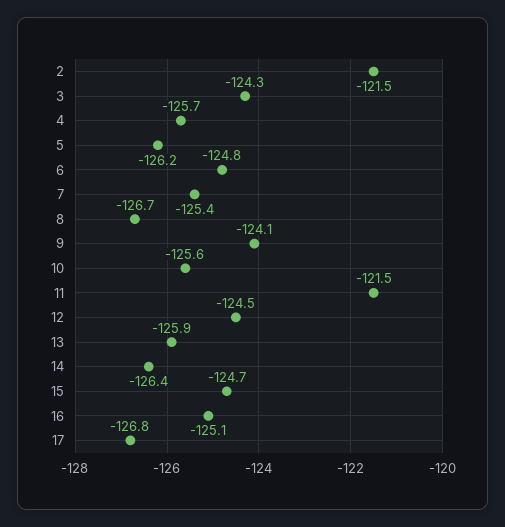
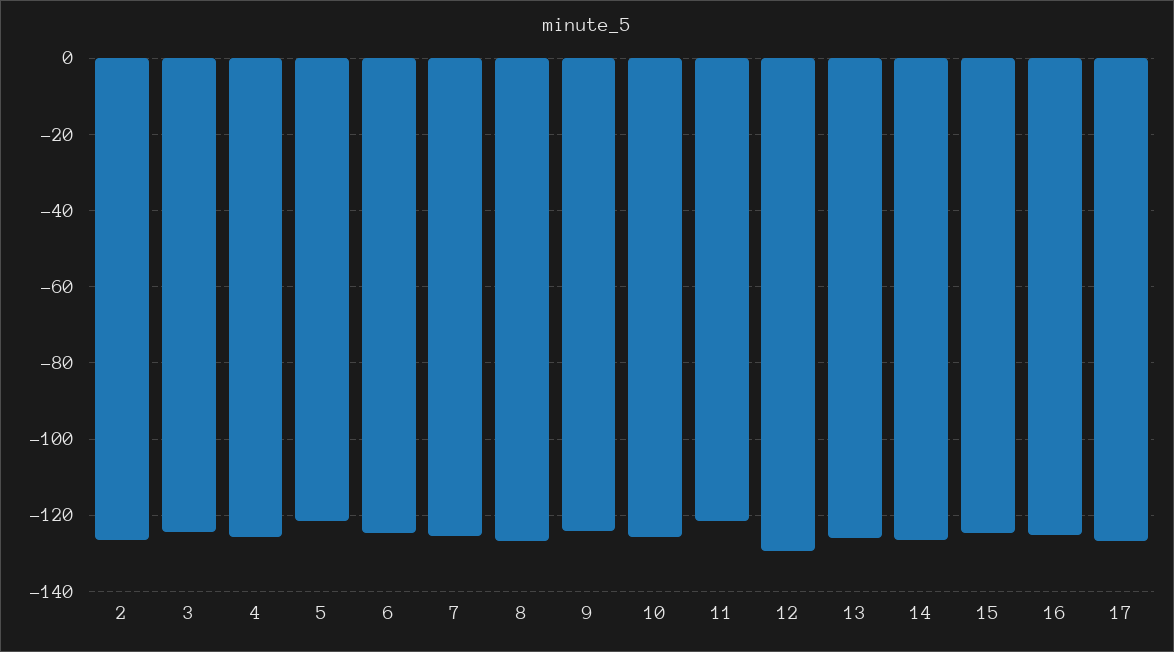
2: -121.5 -> -126
5: -126.2 -> -122
12: -124.5 -> -130

